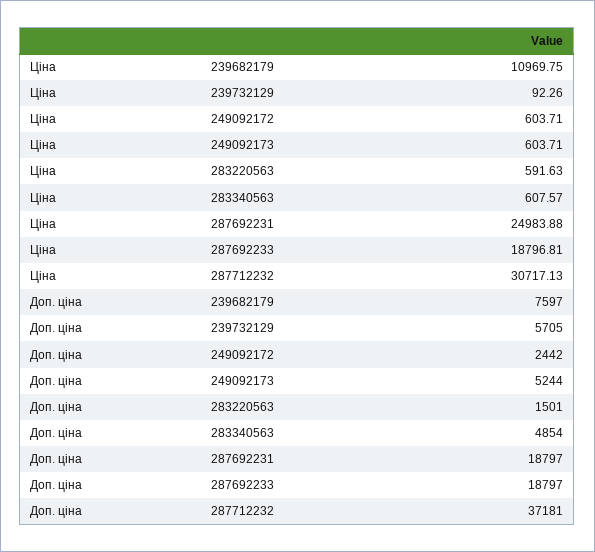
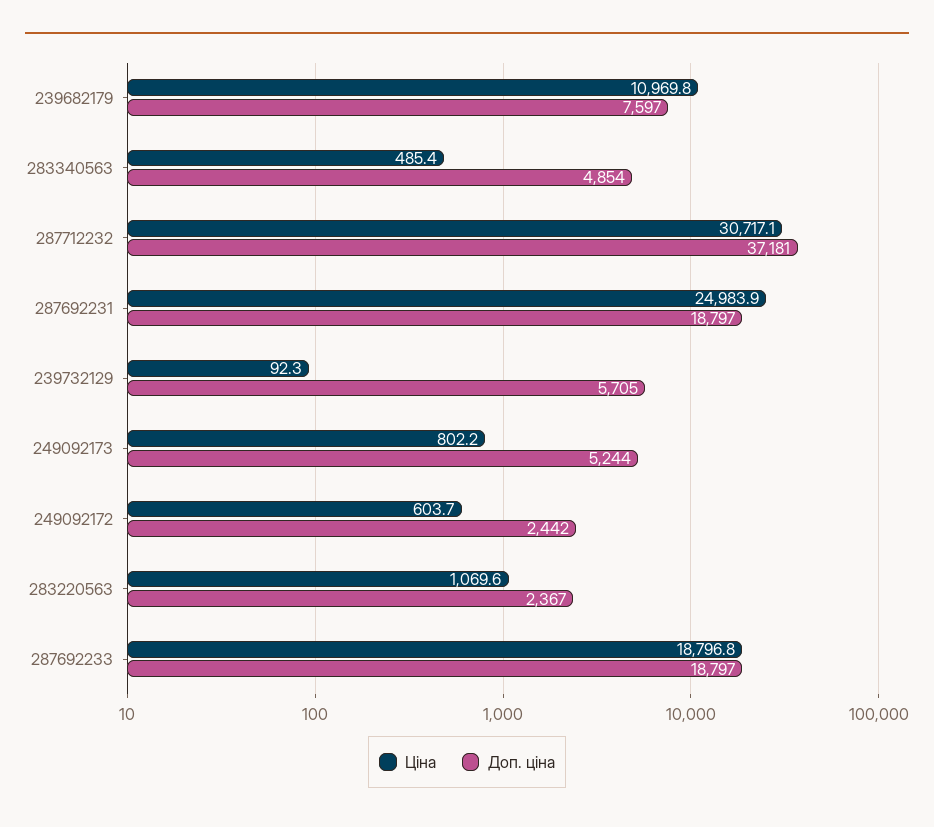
Ціна, 249092173: 603.71 -> 802.2
Ціна, 283220563: 591.63 -> 1069.6
Ціна, 283340563: 607.57 -> 485.4
Доп. ціна, 283220563: 1501 -> 2367

